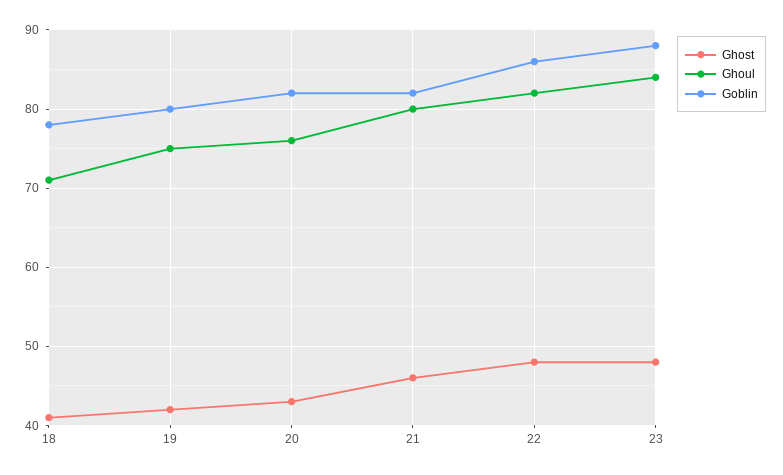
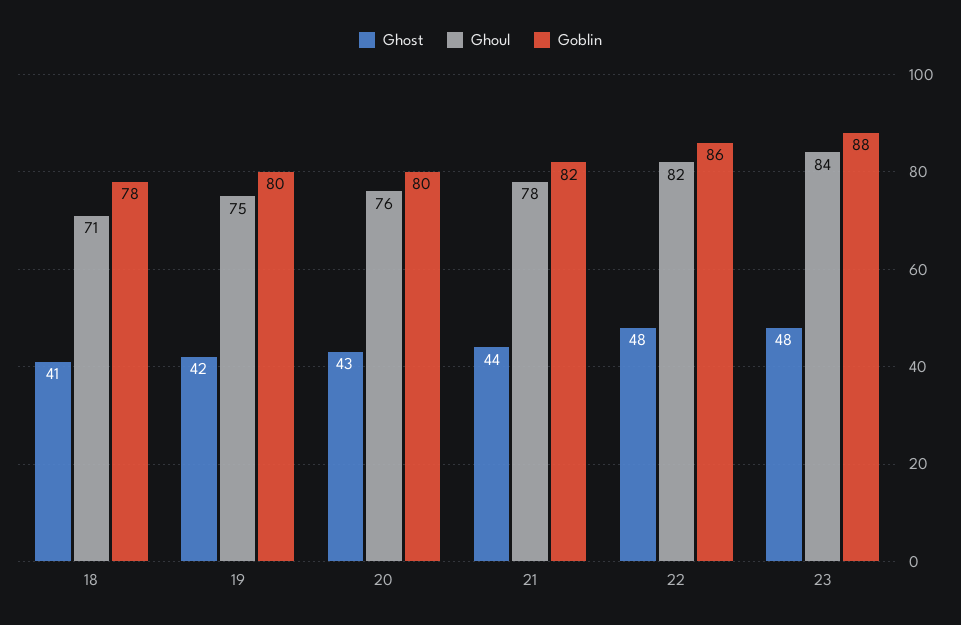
Goblin, 20: 82 -> 80
Ghost, 21: 46 -> 44
Ghoul, 21: 80 -> 78

